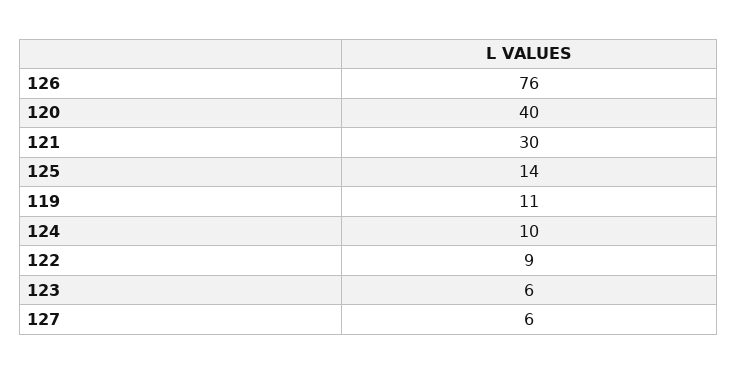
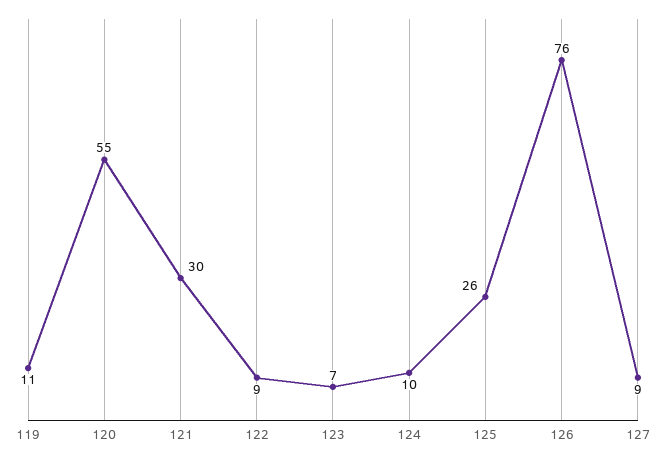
120: 40 -> 55
125: 14 -> 26
123: 6 -> 7
127: 6 -> 9

